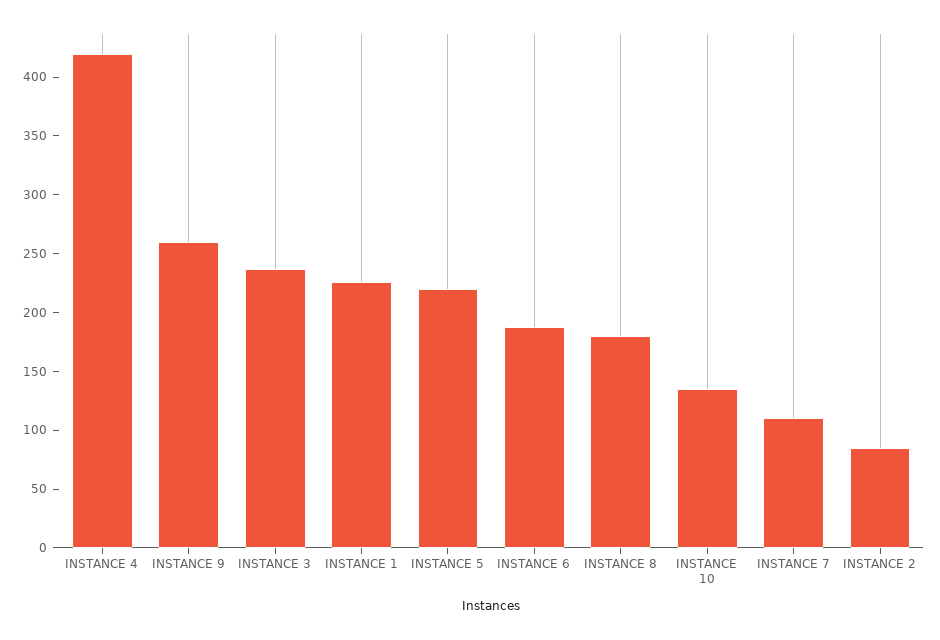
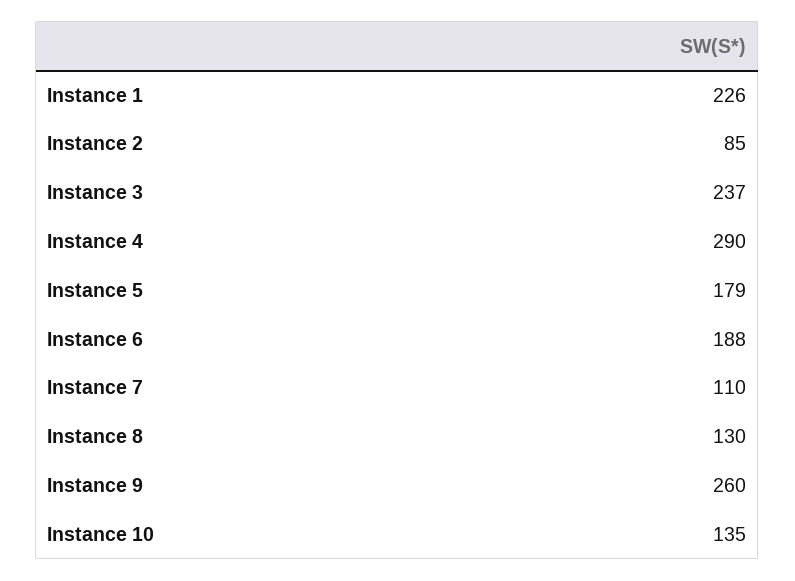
INSTANCE 4: 420 -> 290
INSTANCE 5: 220 -> 179
INSTANCE 8: 180 -> 130

